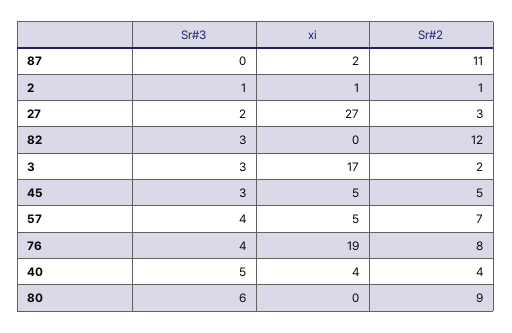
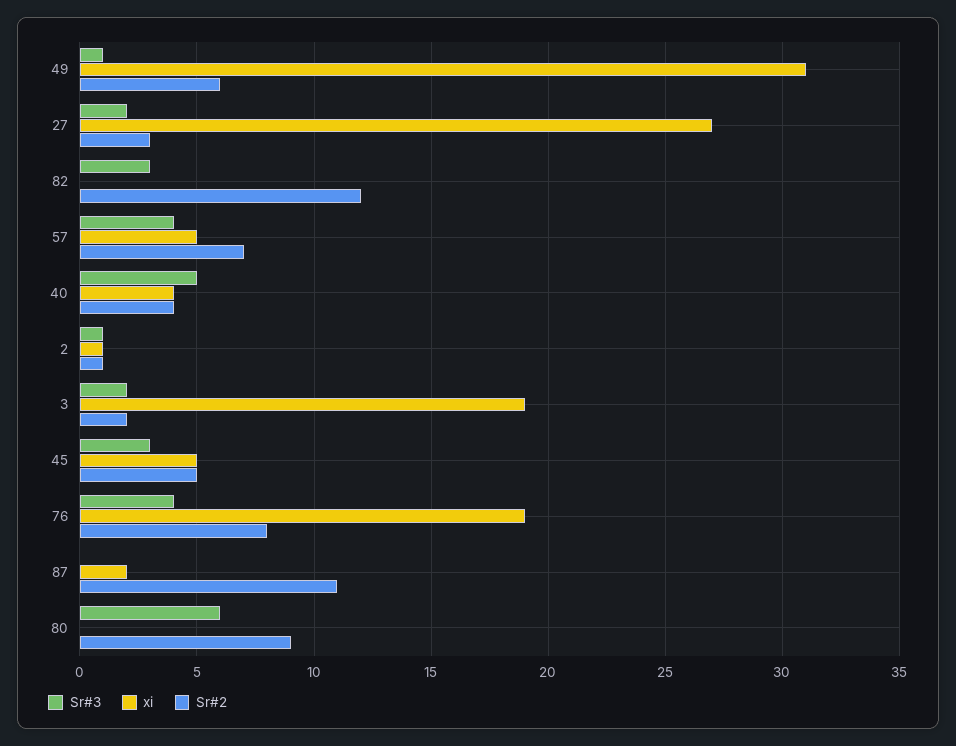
Sr#3, 3: 3 -> 2
xi, 3: 17 -> 19
Sr#3, 49: none -> 1
xi, 49: none -> 31
Sr#2, 49: none -> 6

